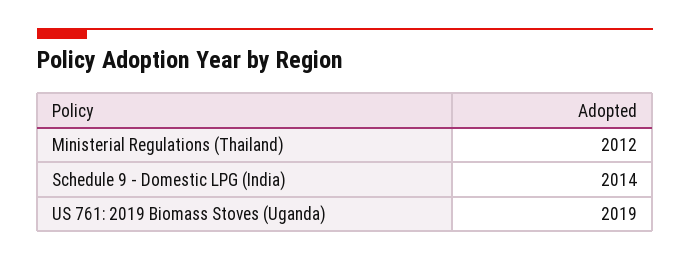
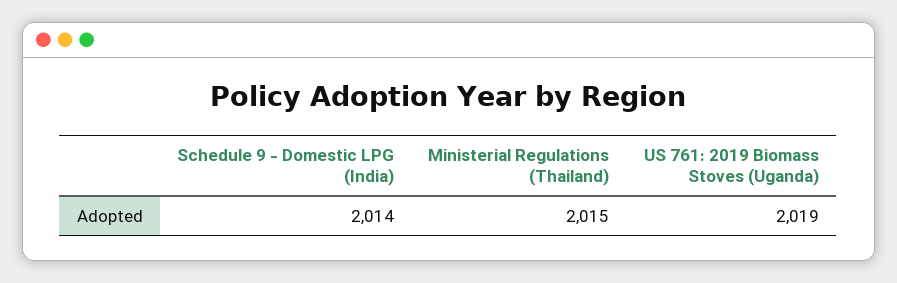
Ministerial Regulations (Thailand): 2012 -> 2015

